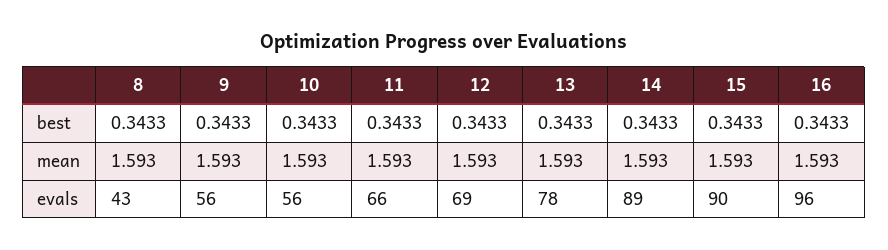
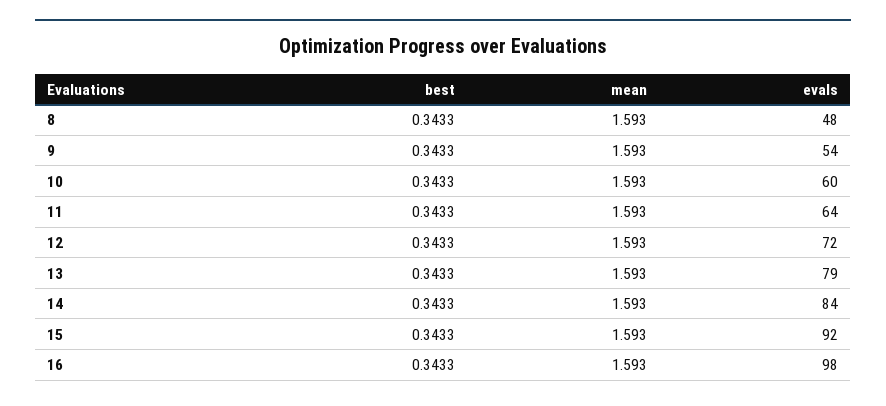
8, evals: 43 -> 48
9, evals: 56 -> 54
10, evals: 56 -> 60
11, evals: 66 -> 64
12, evals: 69 -> 72
13, evals: 78 -> 79
14, evals: 89 -> 84
15, evals: 90 -> 92
16, evals: 96 -> 98

